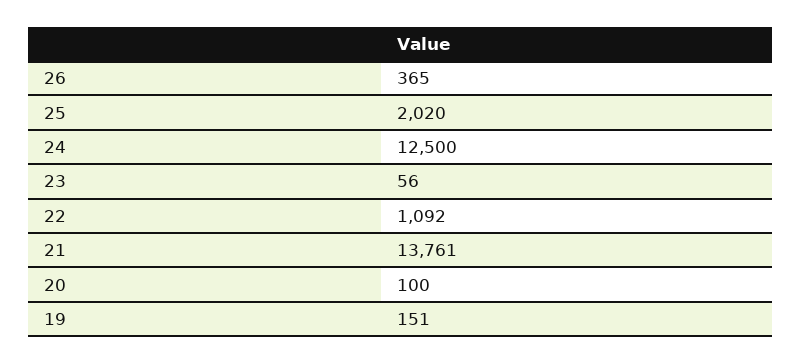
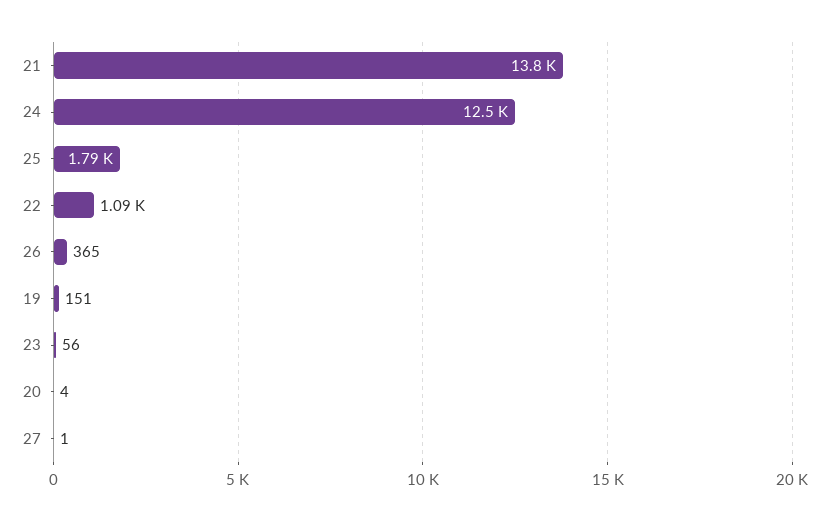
25: 2020 -> 1790
20: 100 -> 4
27: none -> 1

